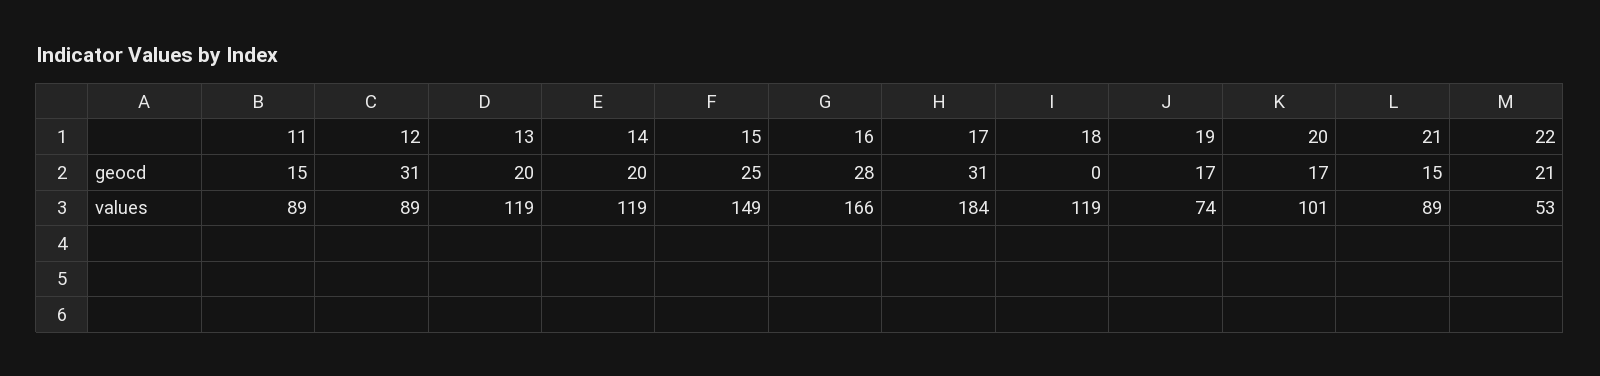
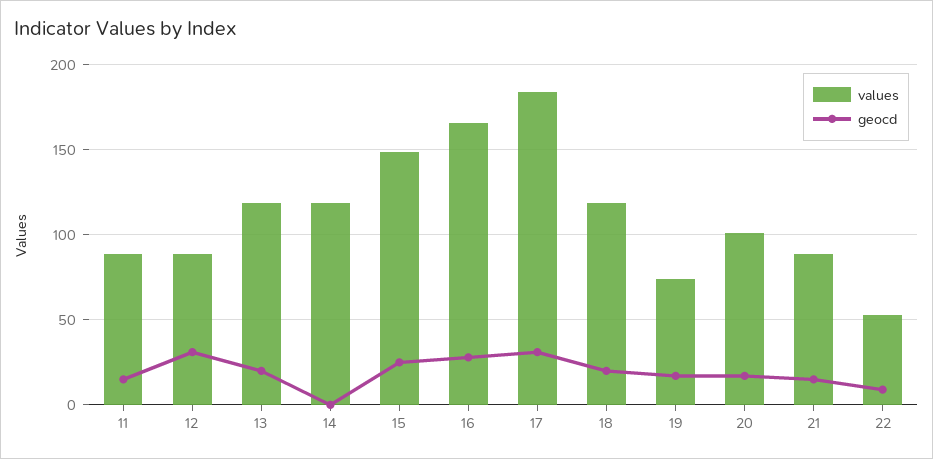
geocd, 14: 20 -> 0
geocd, 18: 0 -> 20
geocd, 22: 21 -> 10

